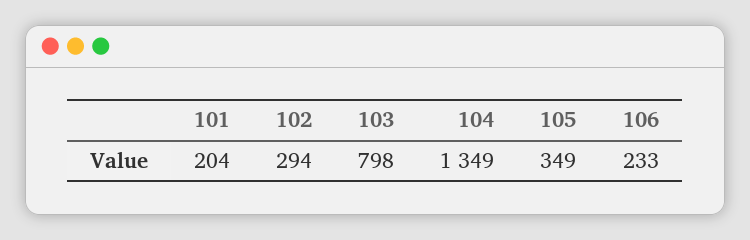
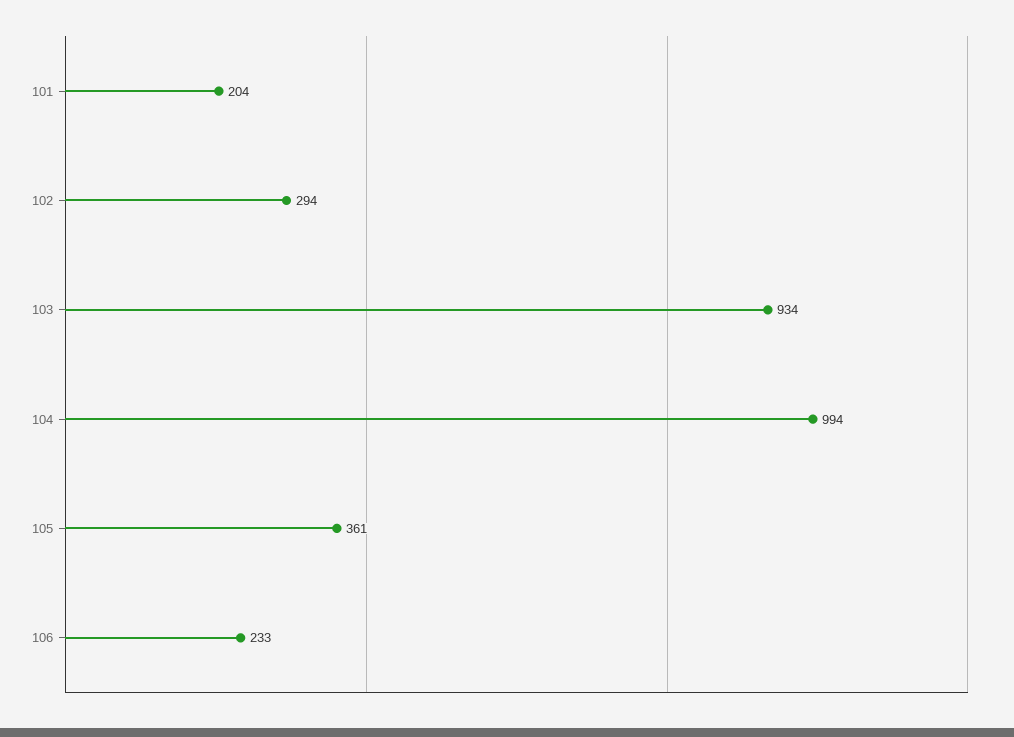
103: 798 -> 934
104: 1349 -> 994
105: 349 -> 361

